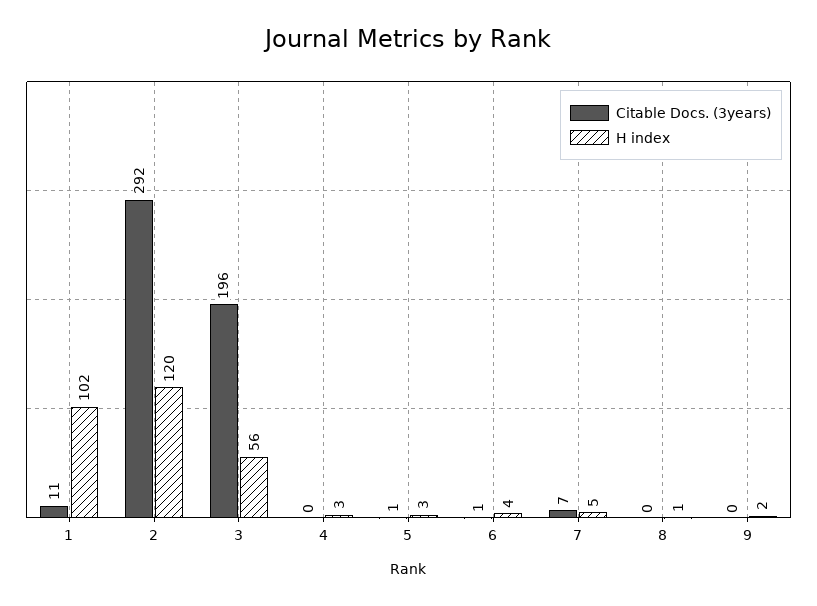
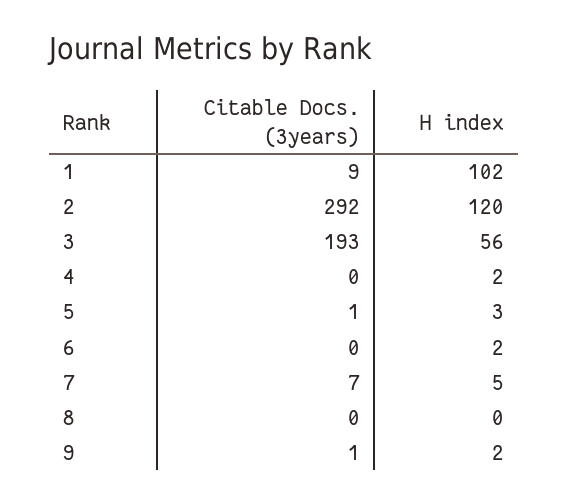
Citable Docs. (3years), 1: 11 -> 9
Citable Docs. (3years), 3: 196 -> 193
H index, 4: 3 -> 2
Citable Docs. (3years), 6: 1 -> 0
H index, 6: 4 -> 2
H index, 8: 1 -> 0
Citable Docs. (3years), 9: 0 -> 1

